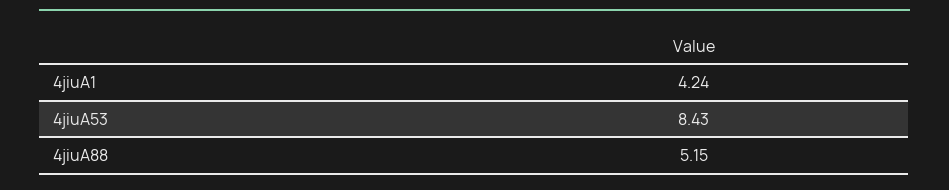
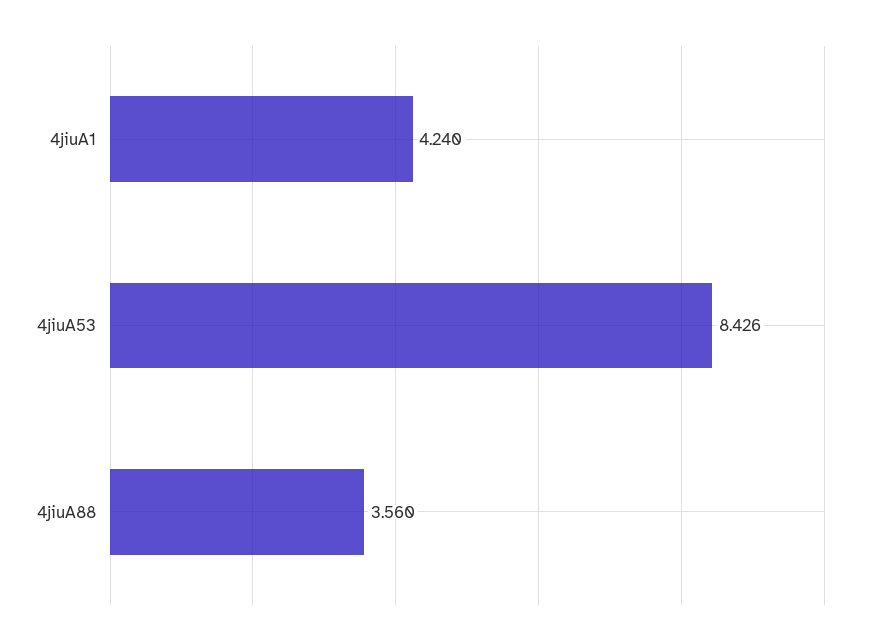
4jiuA88: 5.15 -> 3.56

